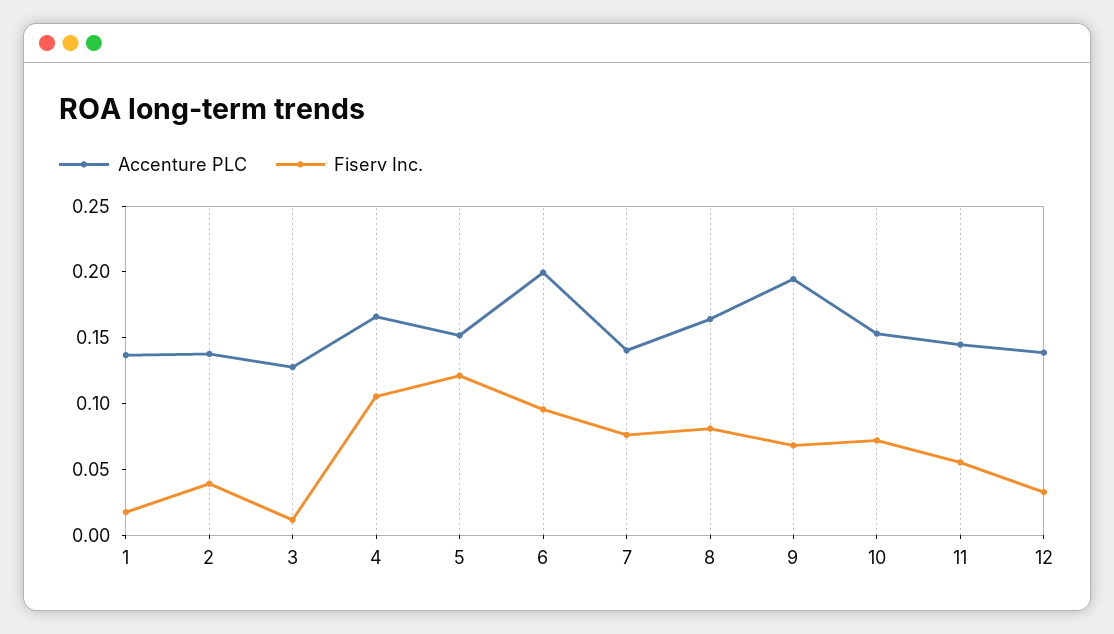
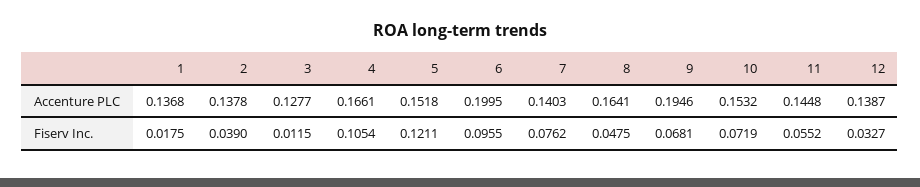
Fiserv Inc., 8: 0.08 -> 0.0475

